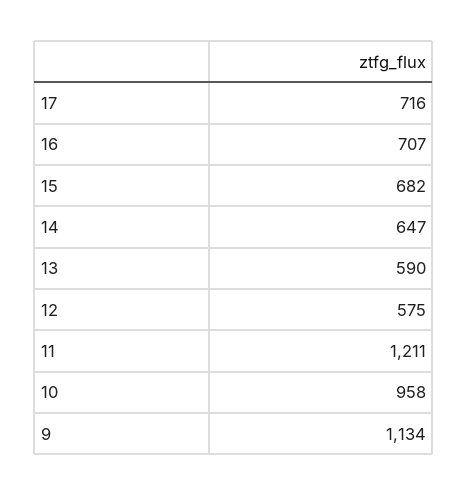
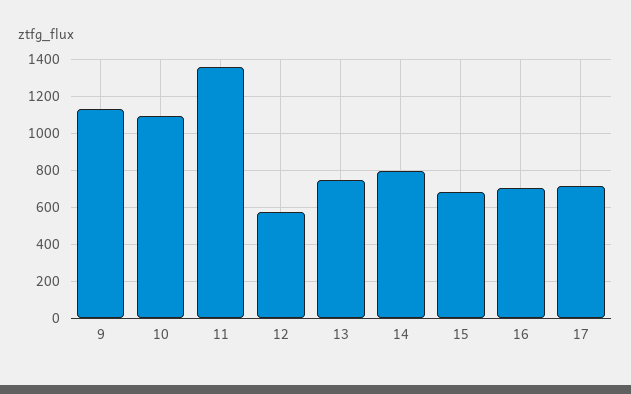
14: 647 -> 800
13: 590 -> 750
11: 1211 -> 1350
10: 958 -> 1100

